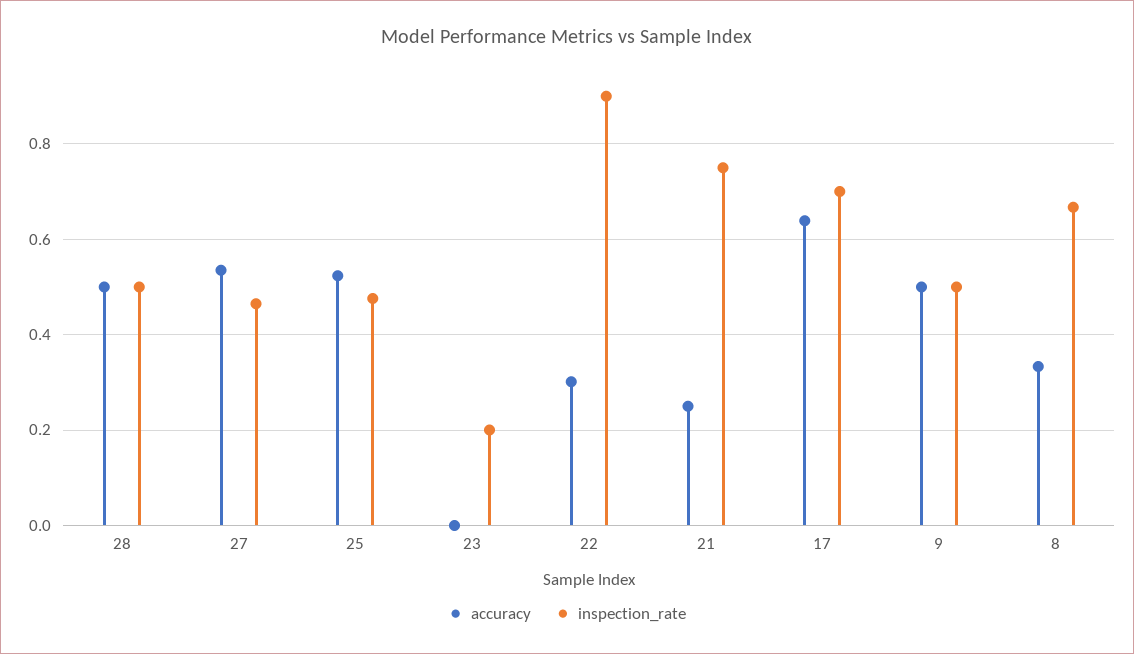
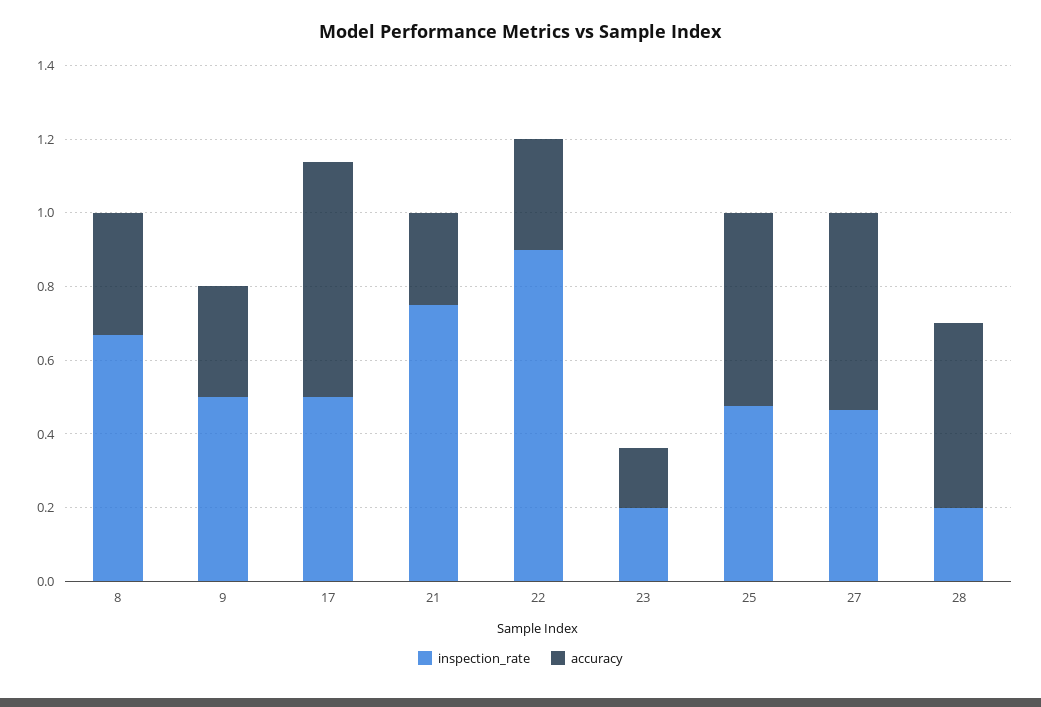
inspection_rate, 28: 0.5 -> 0.2
accuracy, 23: 0 -> 0.15
inspection_rate, 17: 0.7 -> 0.5
accuracy, 9: 0.5 -> 0.3

